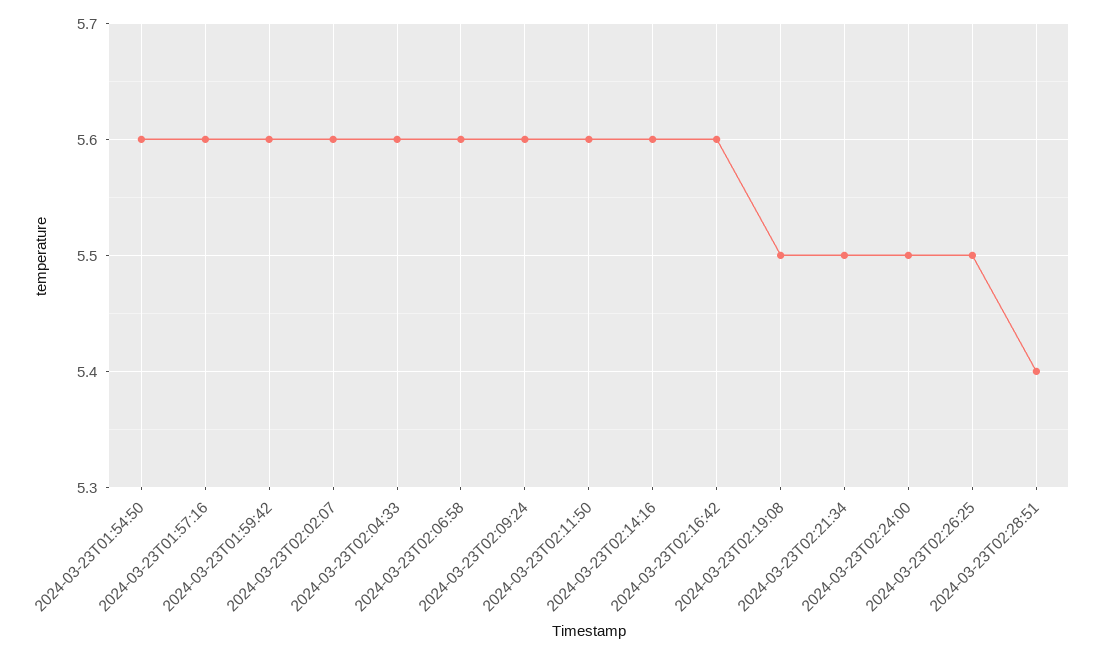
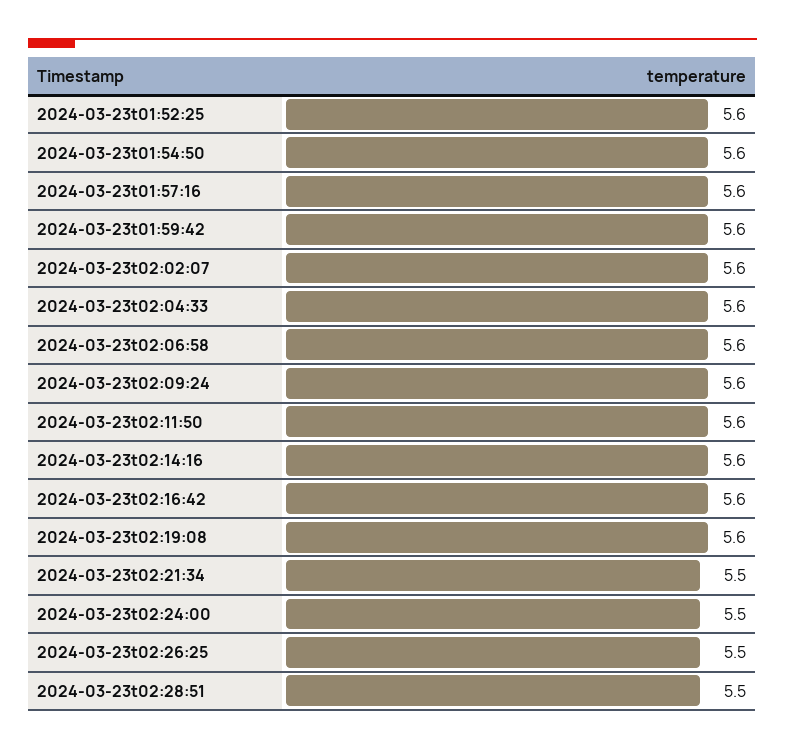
2024-03-23T02:19:08: 5.5 -> 5.6
2024-03-23T02:28:51: 5.4 -> 5.5
2024-03-23t01:52:25: none -> 5.6

